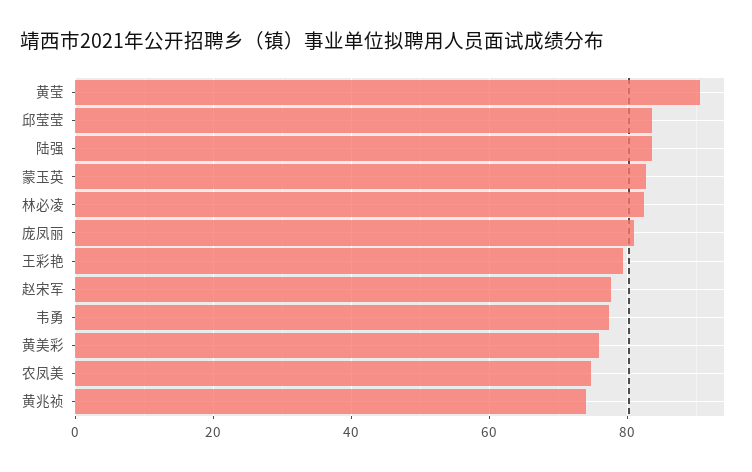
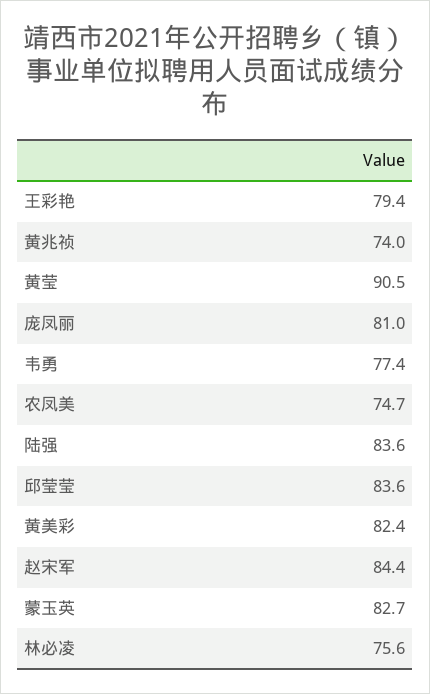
林必凌: 82 -> 75.6
赵宋军: 78 -> 84.4
黄美彩: 76 -> 82.4

